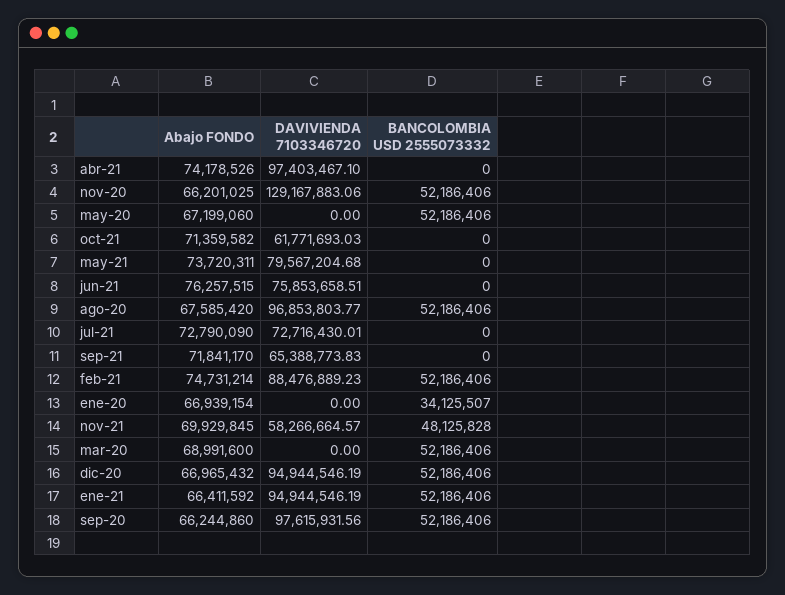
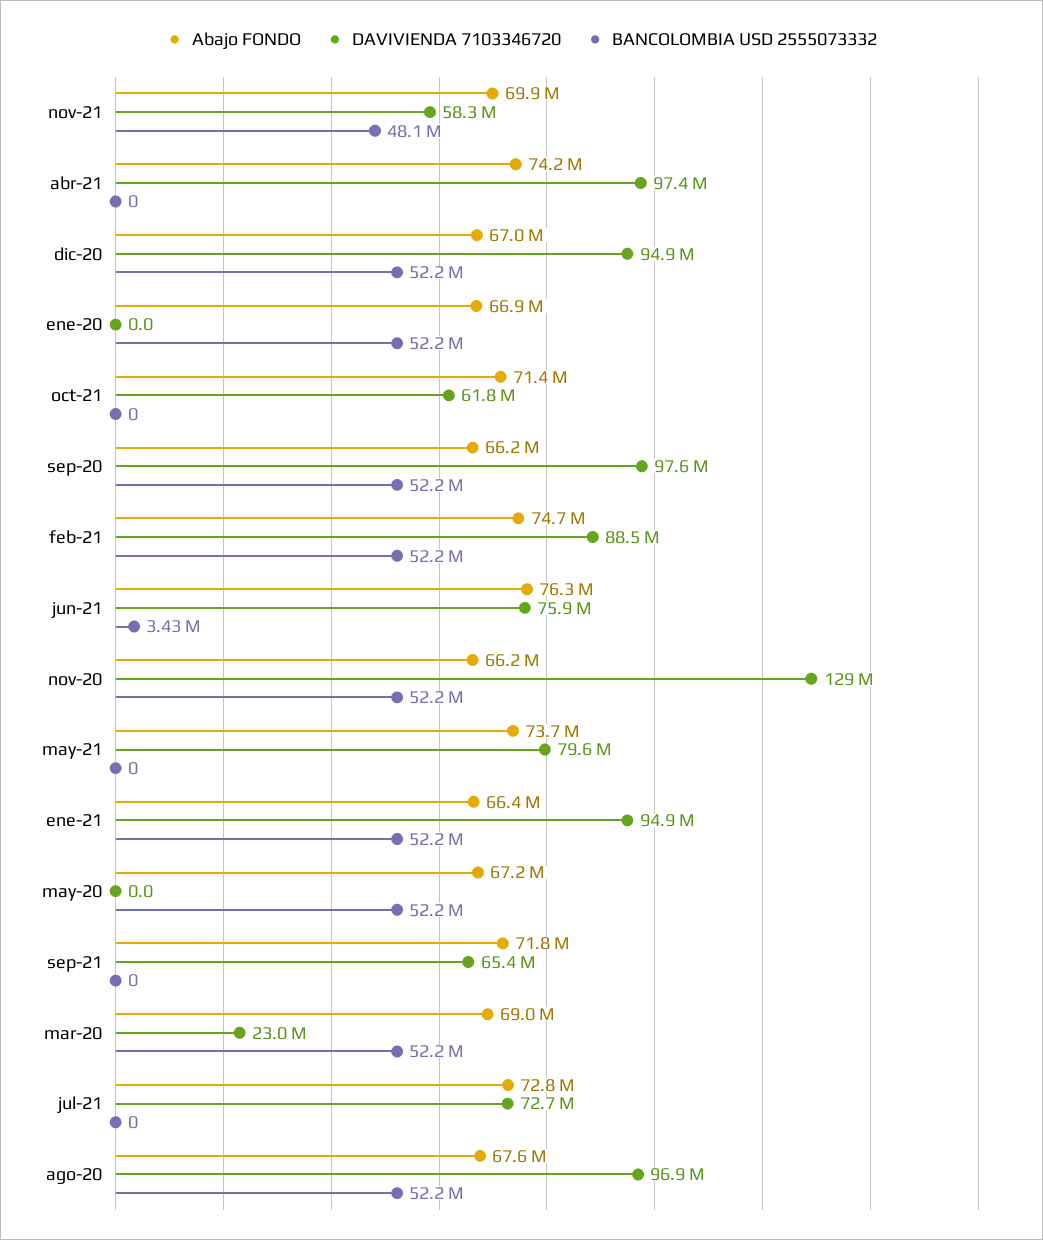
BANCOLOMBIA USD 2555073332, jun-21: 0 -> 3430000
BANCOLOMBIA USD 2555073332, ene-20: 34125507 -> 52200000
DAVIVIENDA 7103346720, mar-20: 0 -> 23000000

